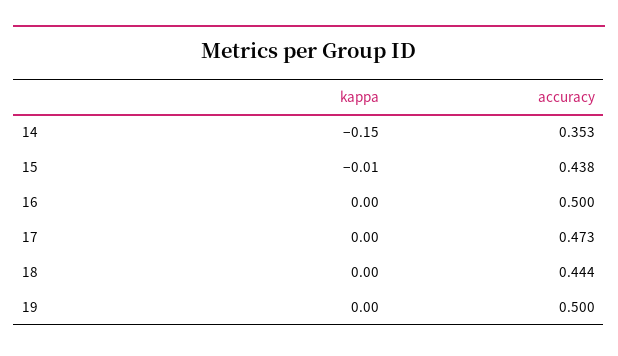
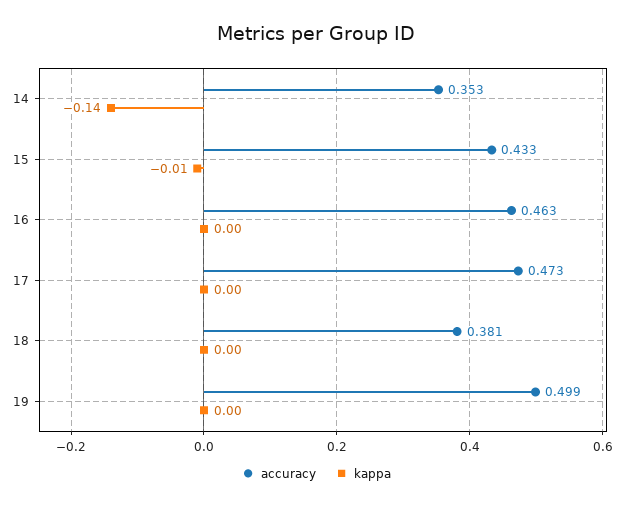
kappa, 14: -0.15 -> -0.14
accuracy, 15: 0.438 -> 0.433
accuracy, 16: 0.5 -> 0.463
accuracy, 18: 0.444 -> 0.381
accuracy, 19: 0.5 -> 0.499

